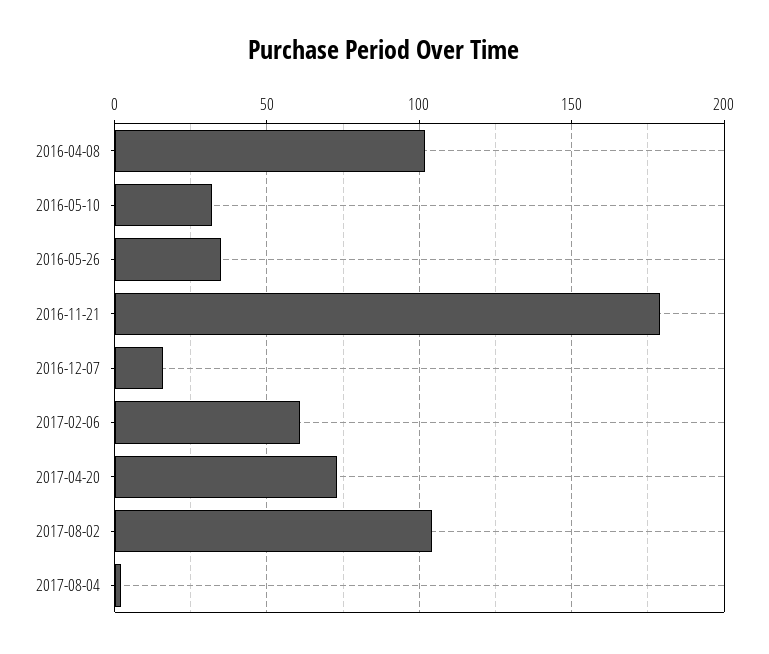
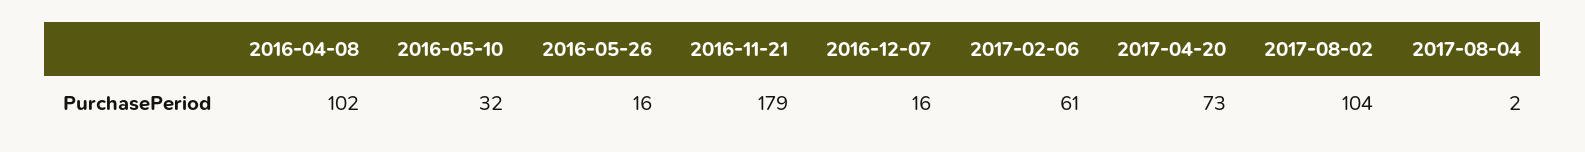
2016-05-26: 35 -> 16

